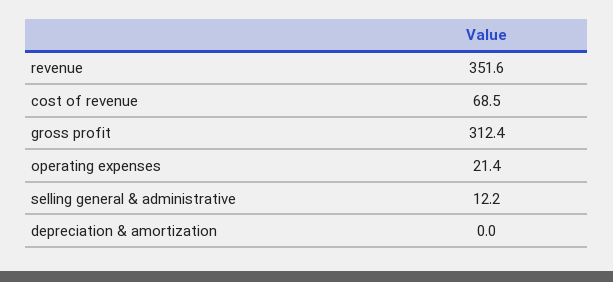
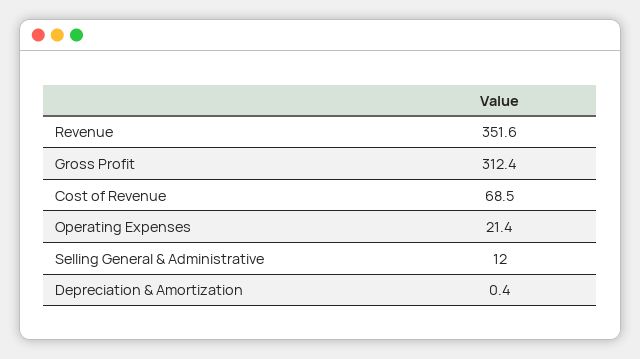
selling general & administrative: 12.2 -> 12
depreciation & amortization: 0 -> 0.4

